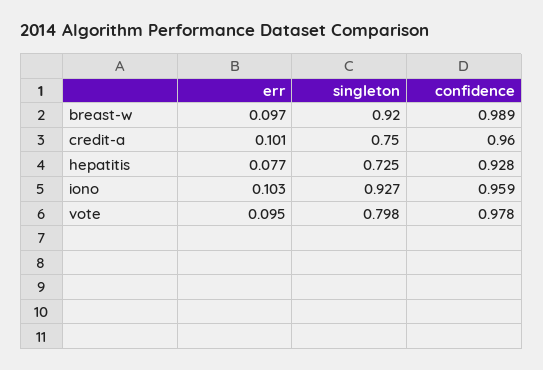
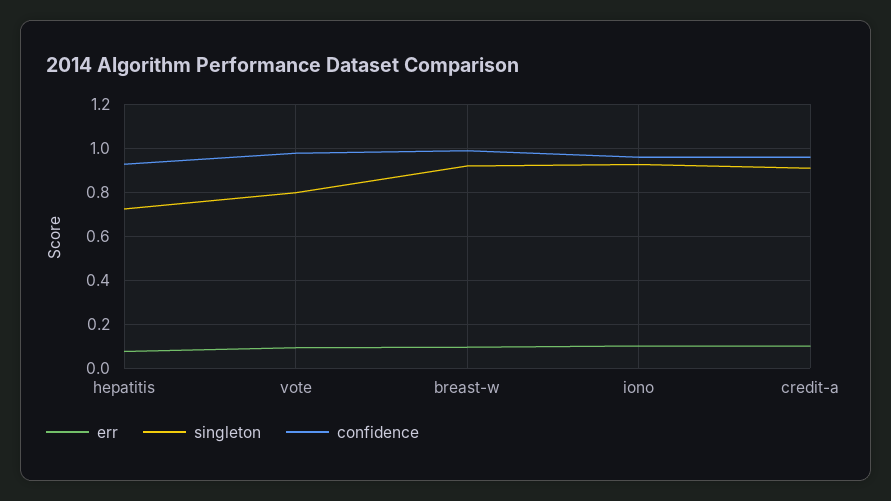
singleton, credit-a: 0.75 -> 0.9

